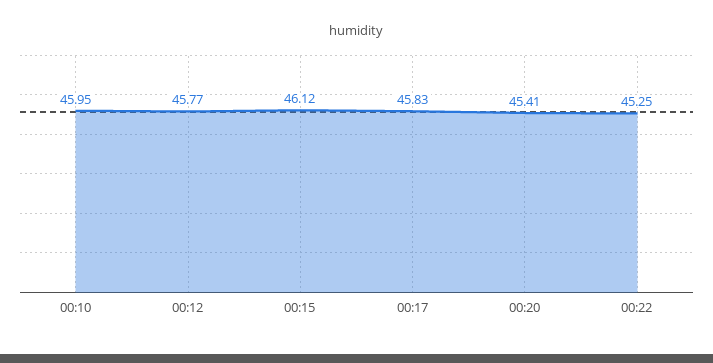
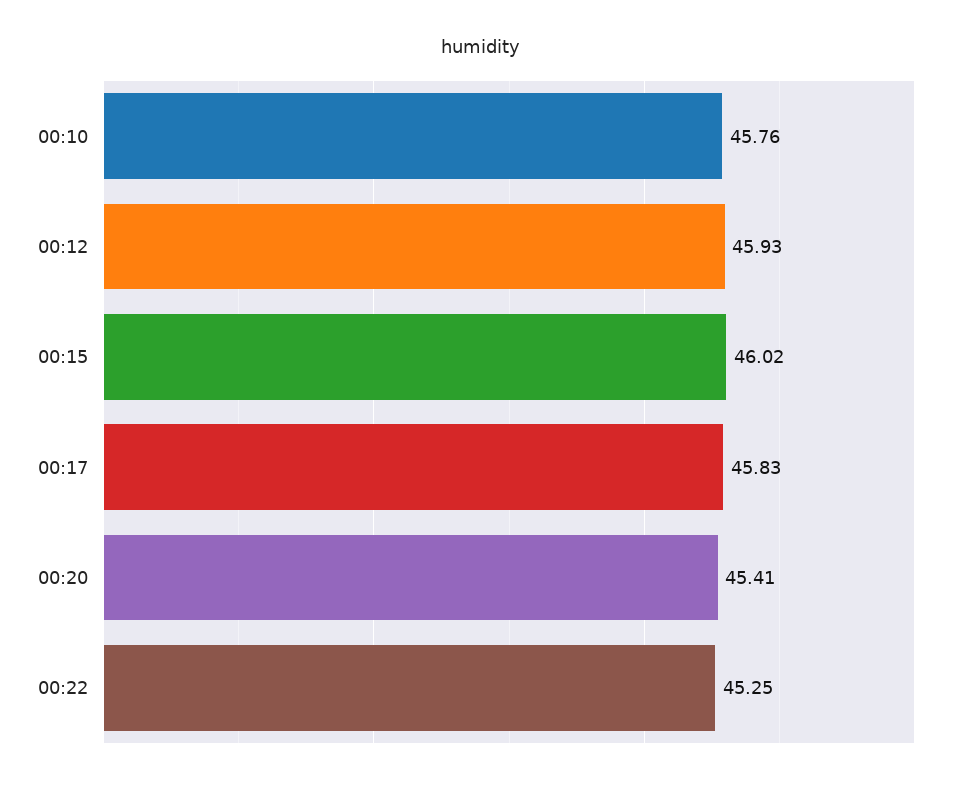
00:10: 45.95 -> 45.76
00:12: 45.77 -> 45.93
00:15: 46.12 -> 46.02

